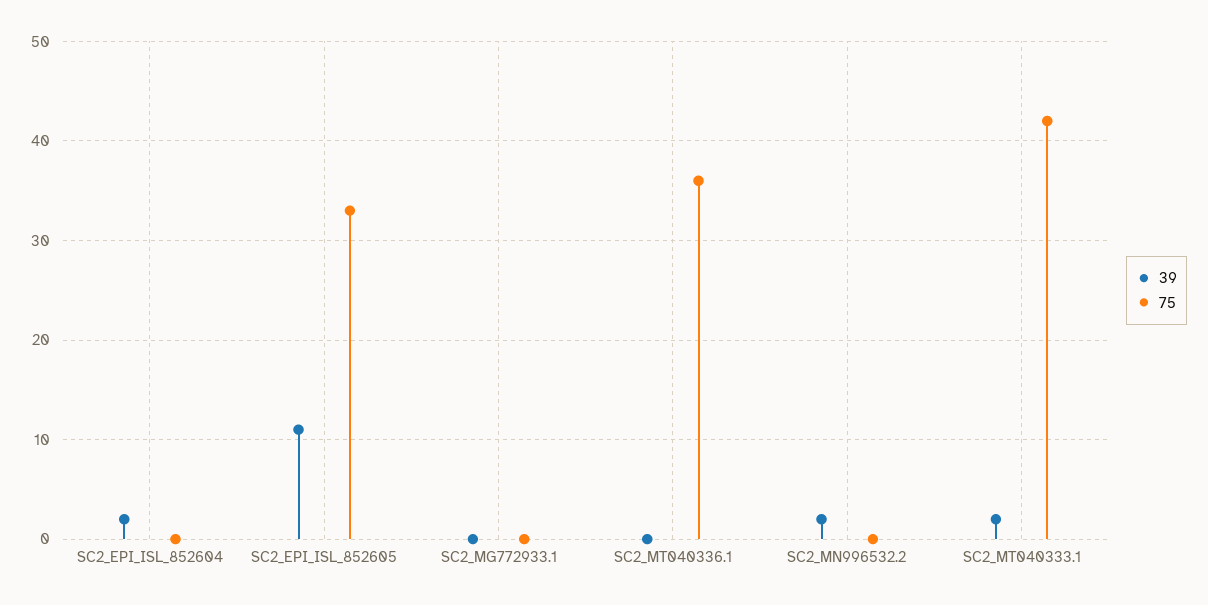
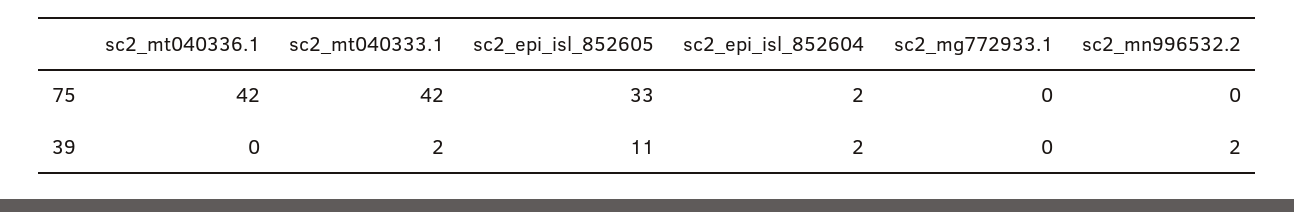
75, SC2_EPI_ISL_852604: 0 -> 2
75, SC2_MT040336.1: 36 -> 42

